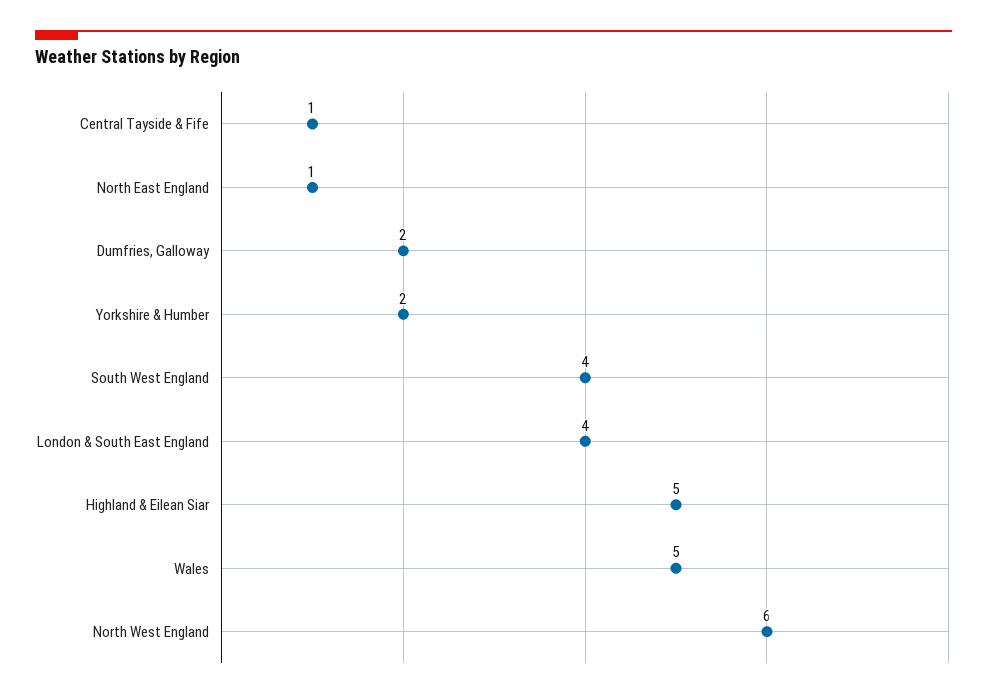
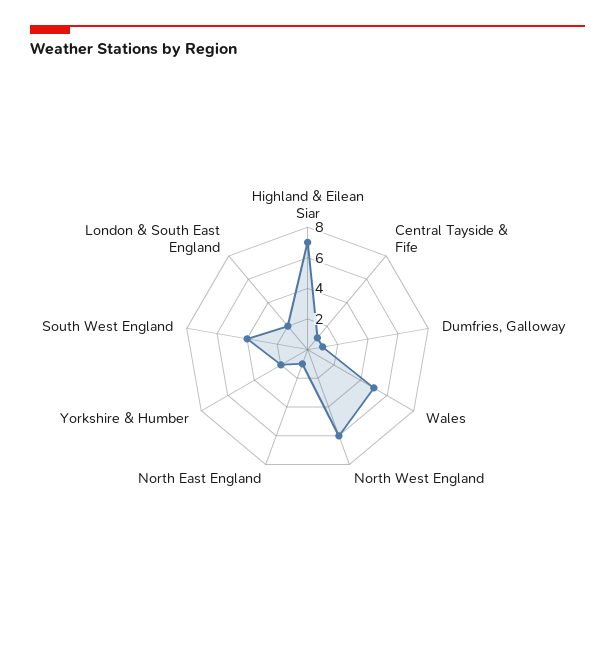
Dumfries, Galloway: 2 -> 1
London & South East England: 4 -> 2
Highland & Eilean Siar: 5 -> 7

